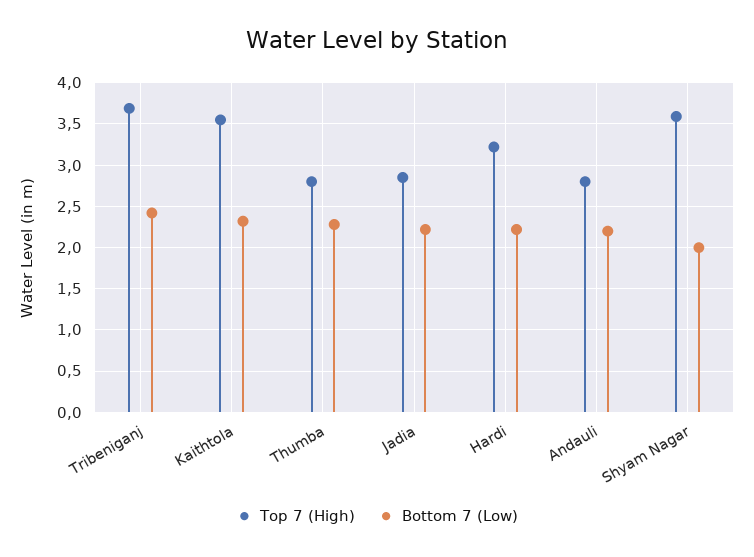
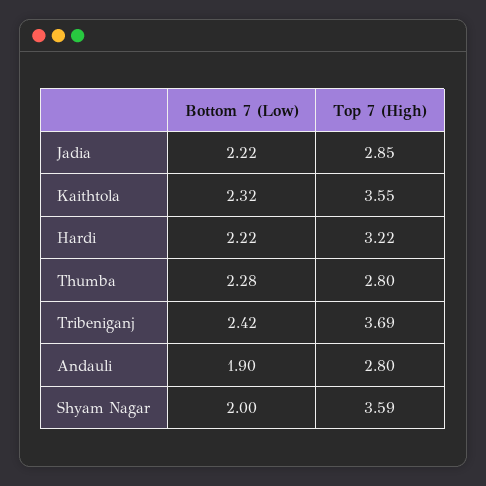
Bottom 7 (Low), Andauli: 2.2 -> 1.9

